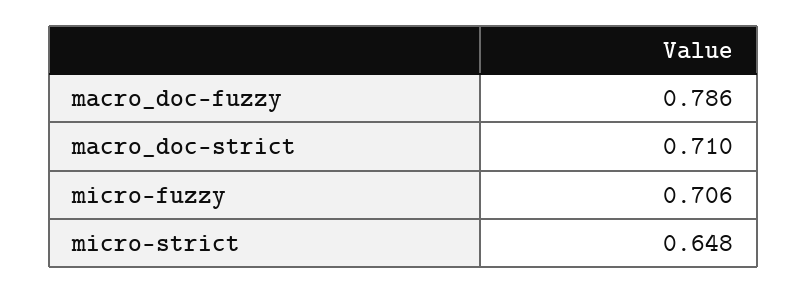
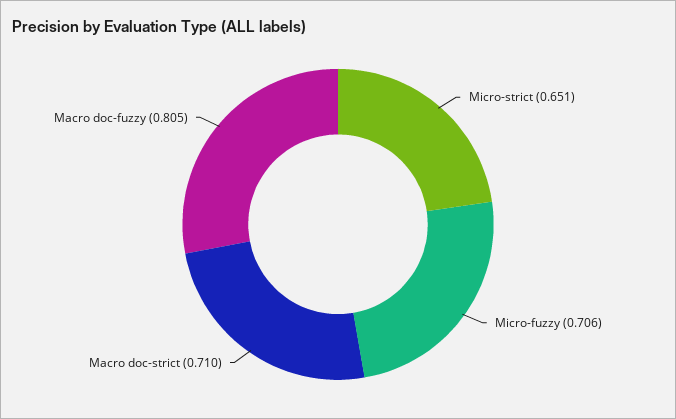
macro_doc-fuzzy: 0.786 -> 0.805
micro-strict: 0.648 -> 0.651

